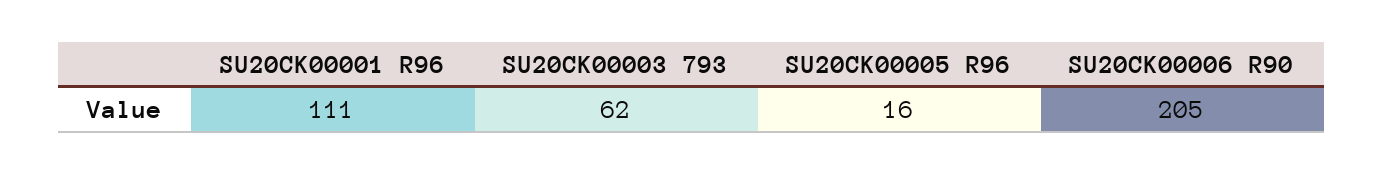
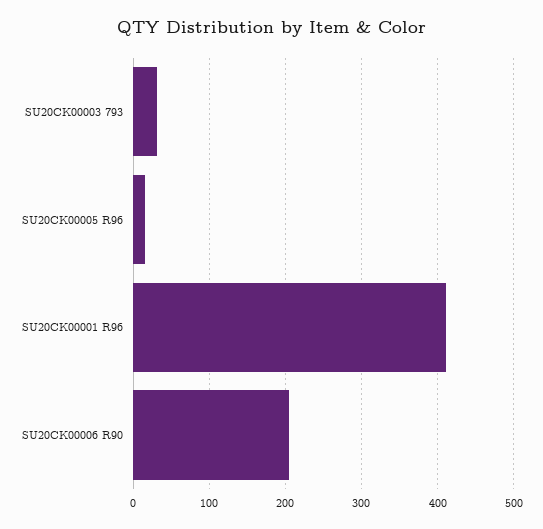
SU20CK00001 R96: 111 -> 410
SU20CK00003 793: 62 -> 30

